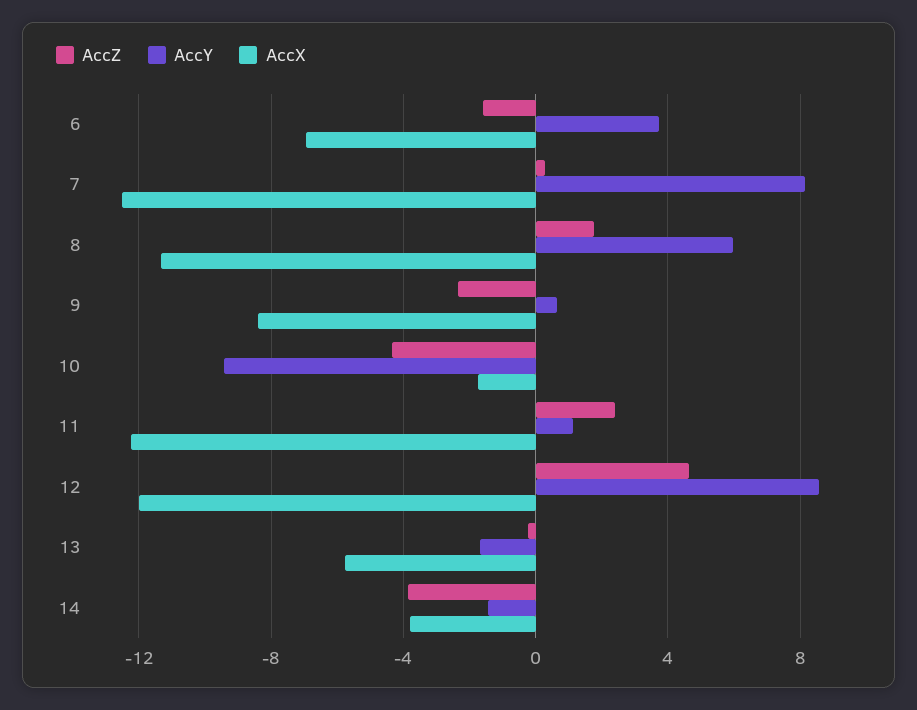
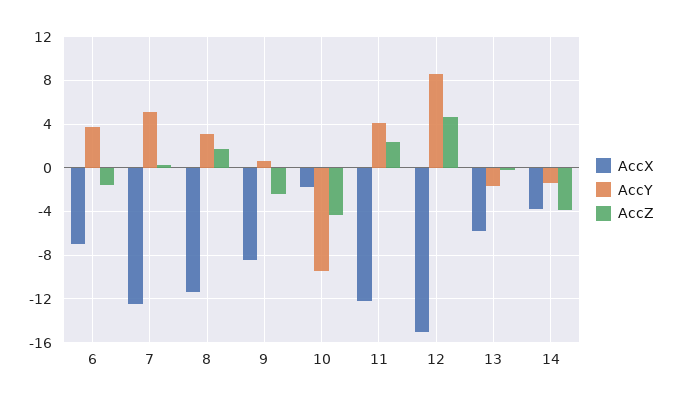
AccY, 7: 8 -> 5
AccY, 8: 6 -> 3
AccY, 11: 1 -> 4
AccX, 12: -12 -> -15

